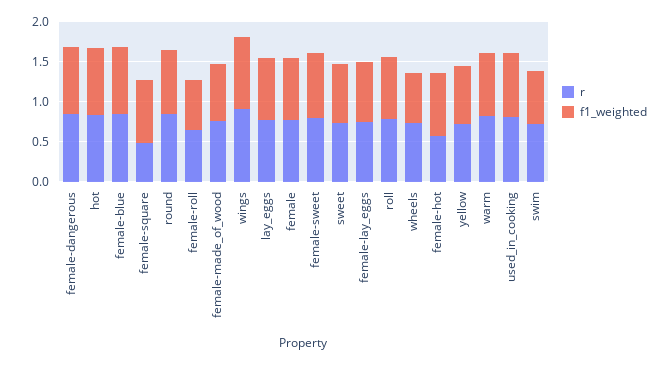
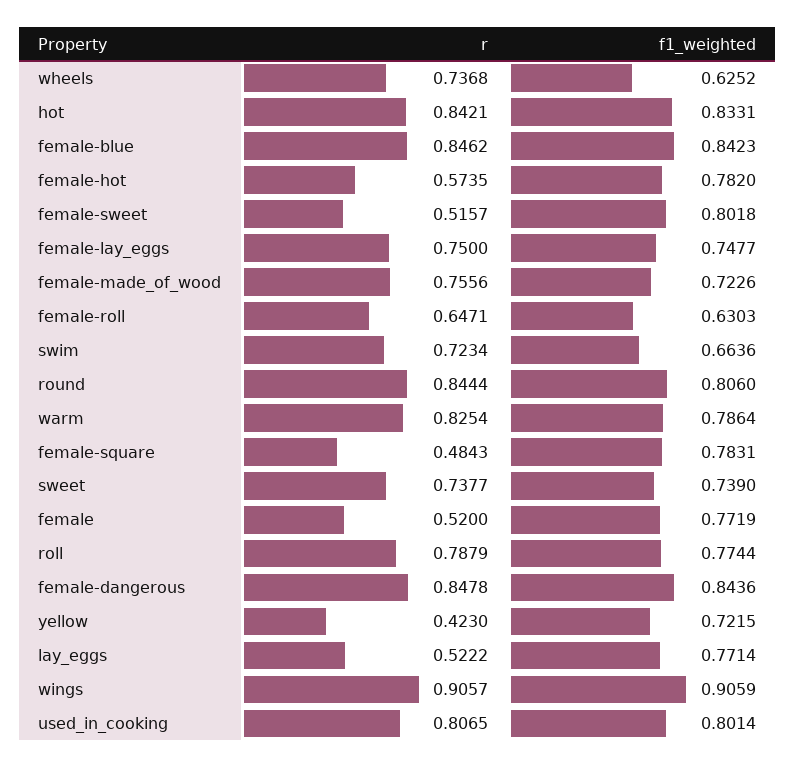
r, lay_eggs: 0.8 -> 0.5222
r, female: 0.8 -> 0.52
r, female-sweet: 0.8 -> 0.5157
r, yellow: 0.7 -> 0.423

